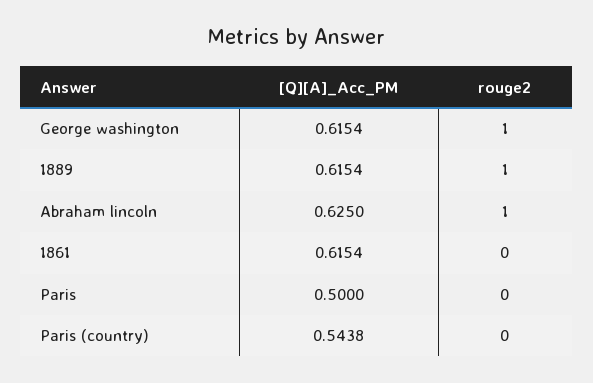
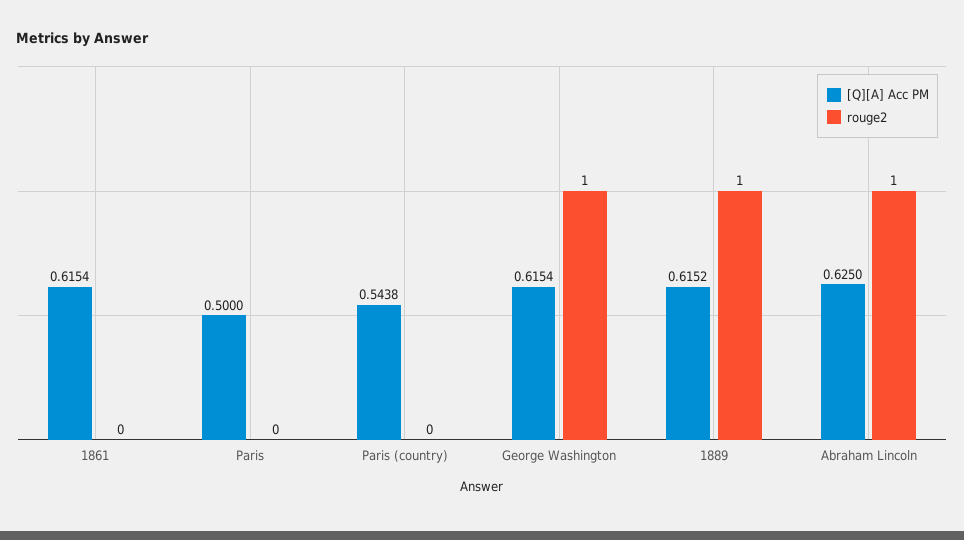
[Q][A]_Acc_PM, 1889: 0.6154 -> 0.6152

